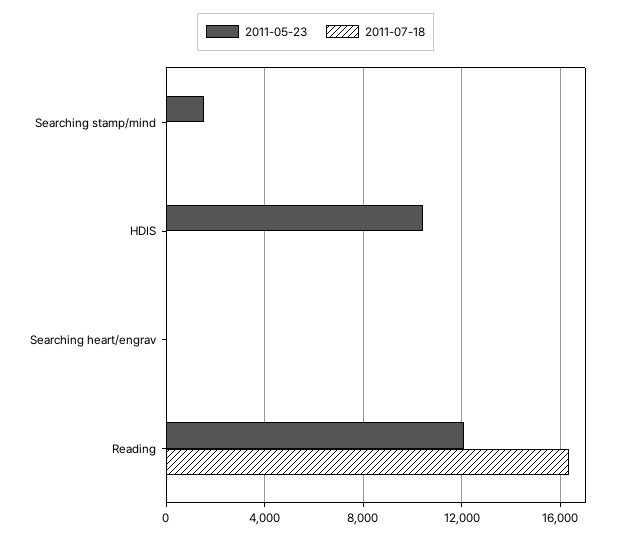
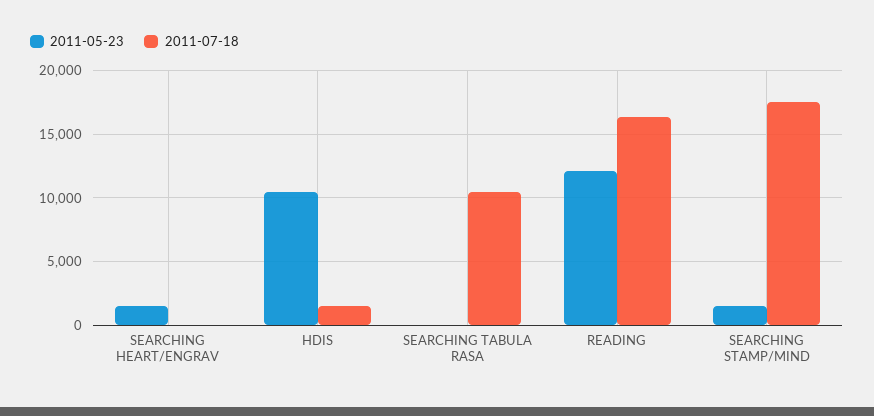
2011-07-18, Searching stamp/mind: 0 -> 17500
2011-07-18, HDIS: 0 -> 1500
2011-05-23, Searching heart/engrav: 0 -> 1500
2011-05-23, SEARCHING TABULA RASA: none -> 0
2011-07-18, SEARCHING TABULA RASA: none -> 10500

